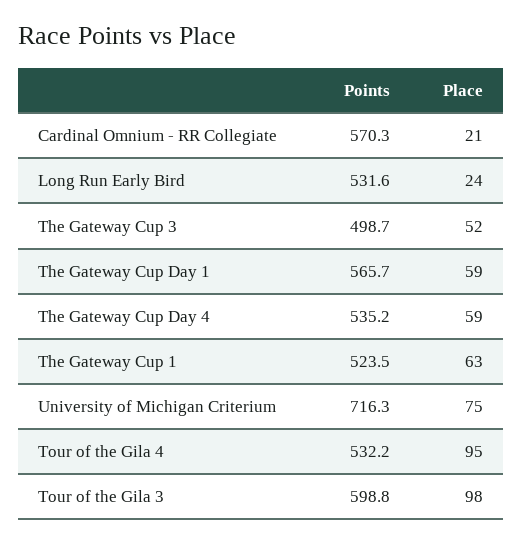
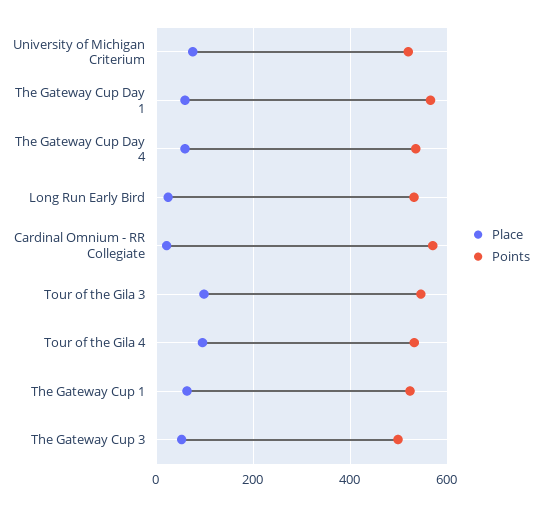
Points, University of Michigan Criterium: 716.3 -> 520
Points, Tour of the Gila 3: 598.8 -> 540

